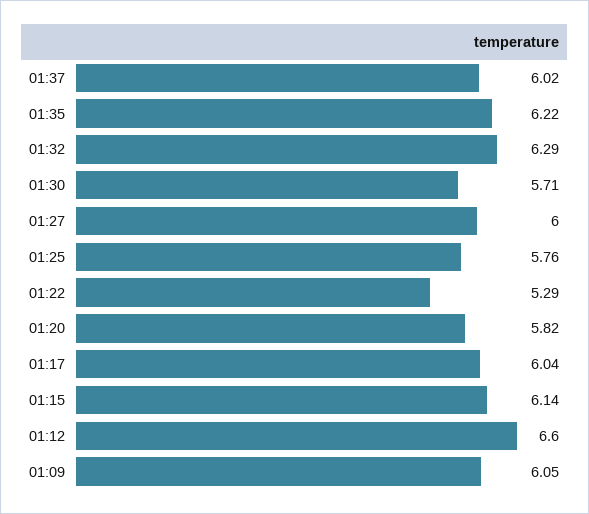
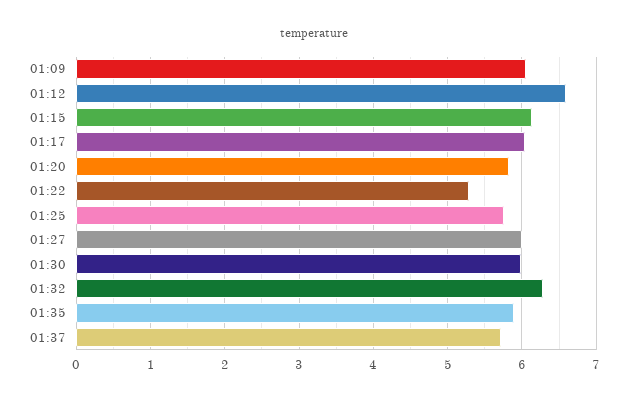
01:37: 6.02 -> 5.7
01:35: 6.22 -> 5.9
01:30: 5.71 -> 6

